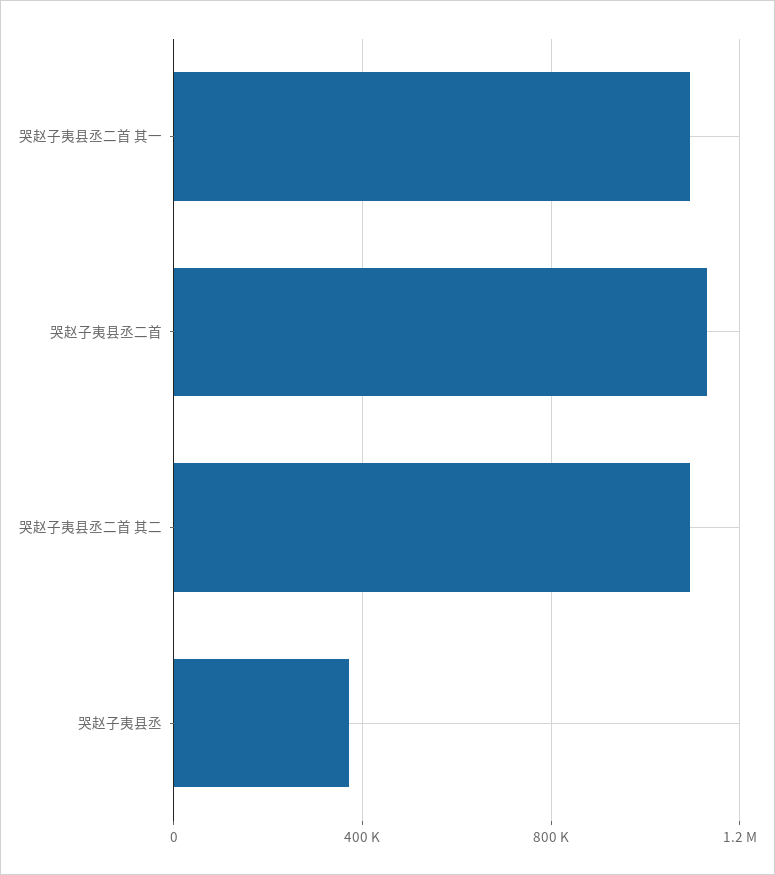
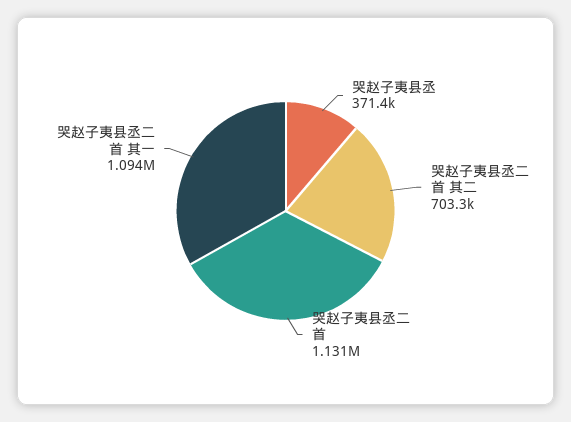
哭赵子夷县丞二首 其二: 1100000 -> 703300

